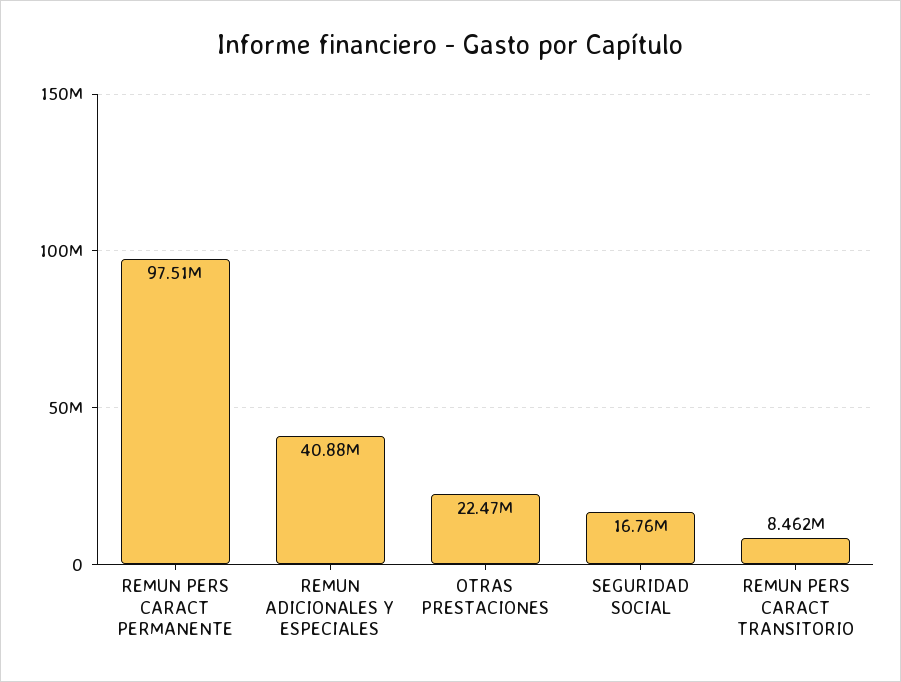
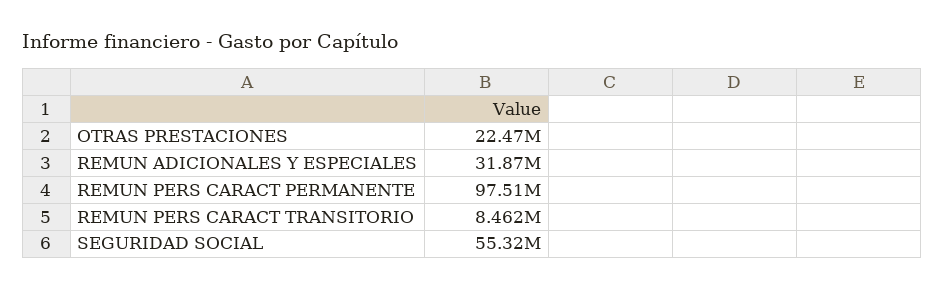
REMUN ADICIONALES Y ESPECIALES: 40880000 -> 31870000
SEGURIDAD SOCIAL: 16760000 -> 55320000

